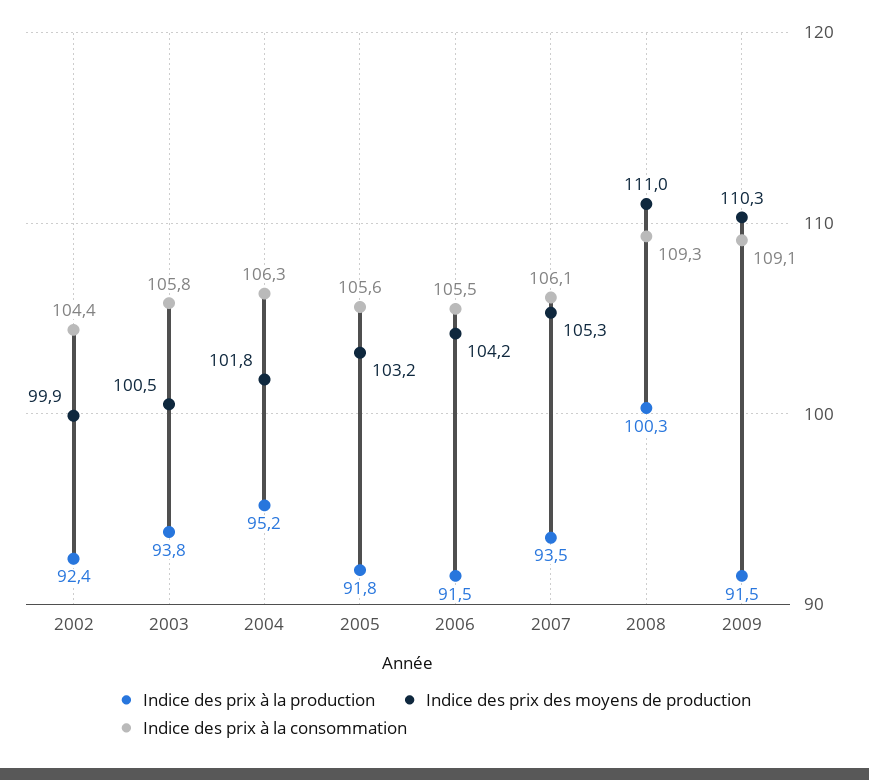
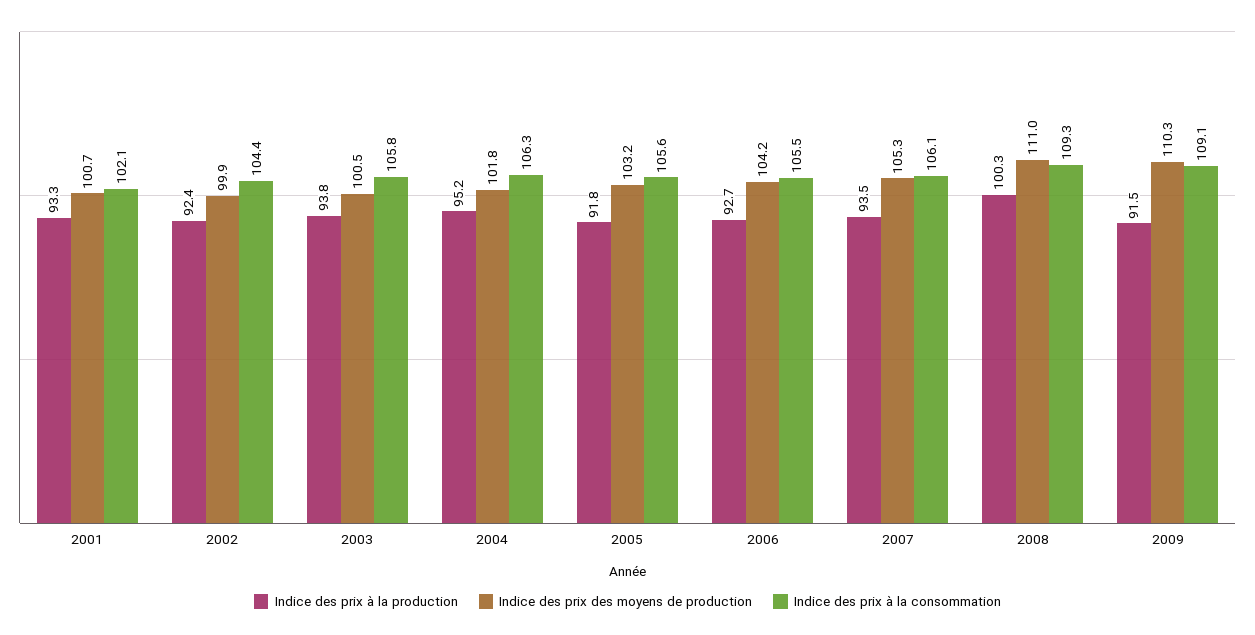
Indice des prix à la production, 2006: 91.5 -> 92.7
Indice des prix à la production, 2001: none -> 93.3
Indice des prix des moyens de production, 2001: none -> 100.7
Indice des prix à la consommation, 2001: none -> 102.1

